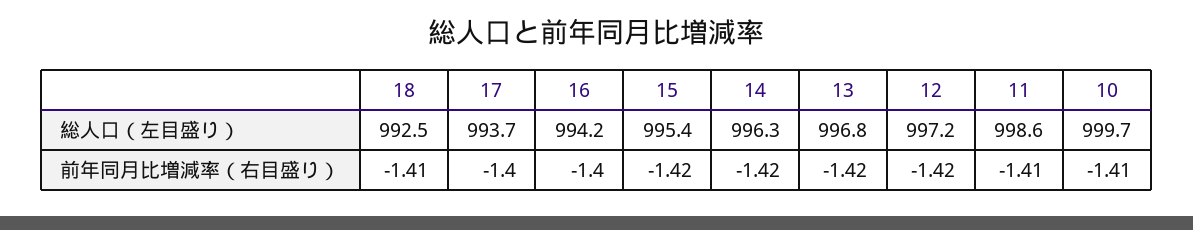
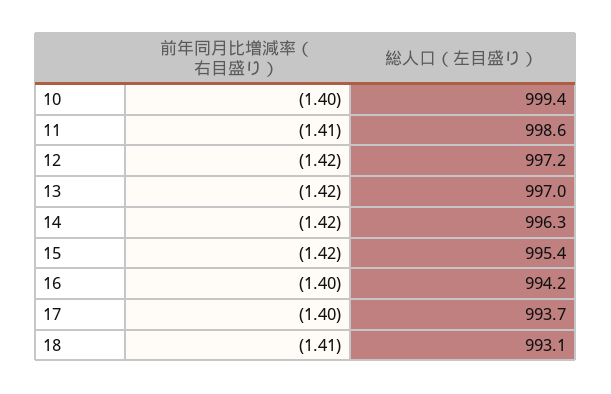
18, 総人口（左目盛り）: 992.5 -> 993.1
13, 総人口（左目盛り）: 996.8 -> 997
10, 総人口（左目盛り）: 999.7 -> 999.4
10, 前年同月比増減率（右目盛り）: -1.41 -> -1.4

